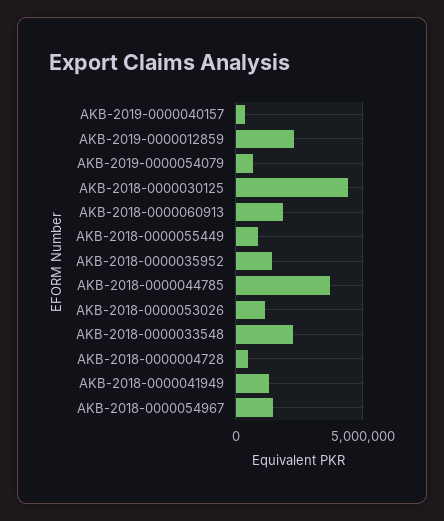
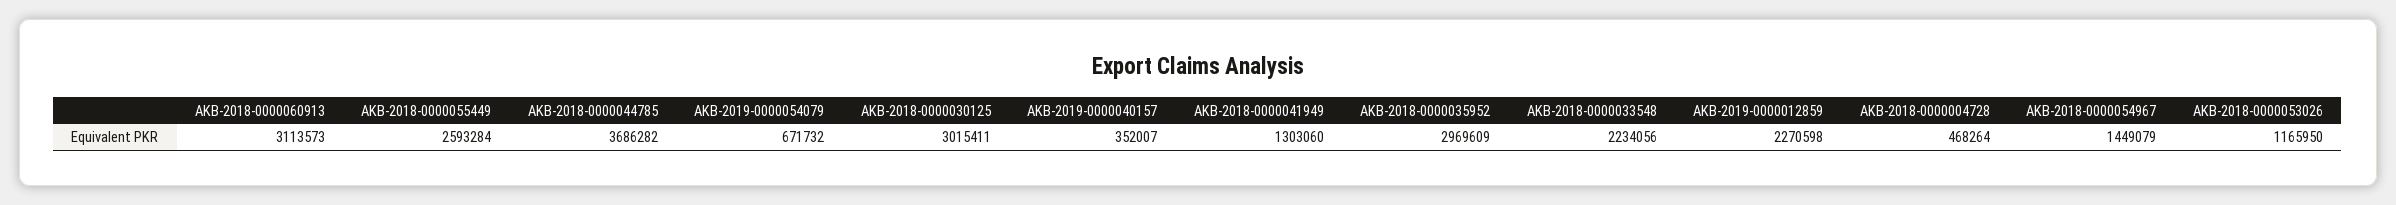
AKB-2018-0000030125: 4500000 -> 3015411
AKB-2018-0000060913: 2000000 -> 3113573
AKB-2018-0000055449: 1000000 -> 2593284
AKB-2018-0000035952: 1500000 -> 2969609

